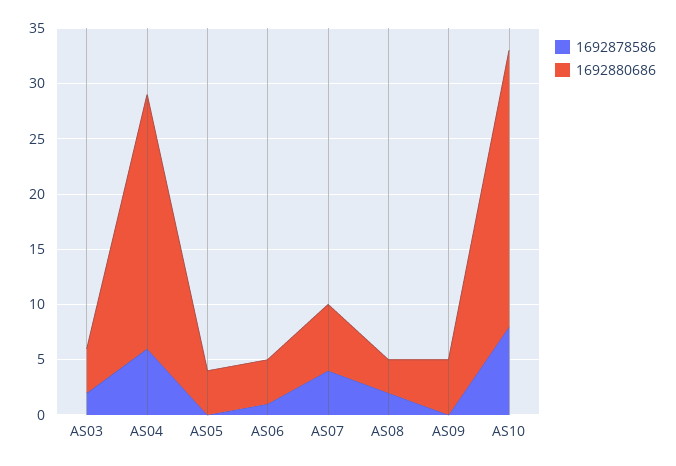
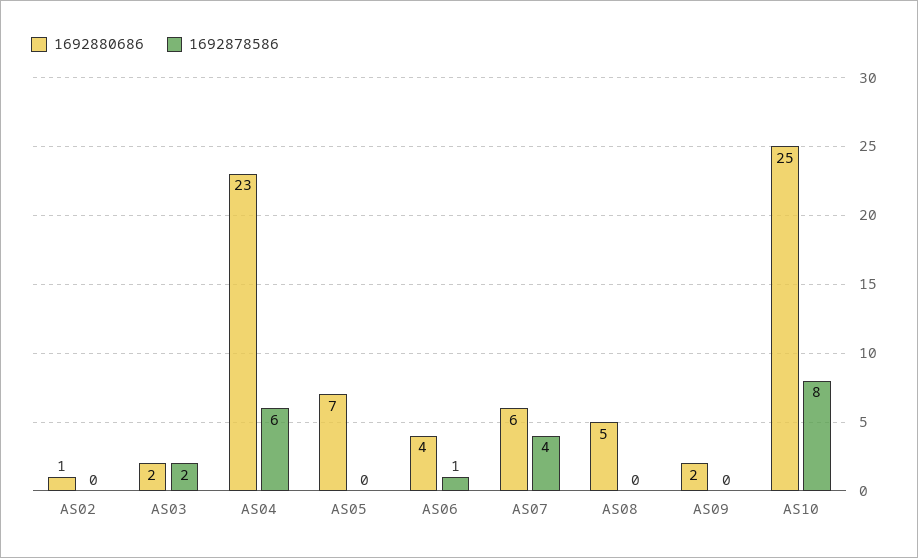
1692880686, AS03: 4 -> 2
1692880686, AS05: 4 -> 7
1692878586, AS08: 2 -> 0
1692880686, AS08: 3 -> 5
1692880686, AS09: 5 -> 2
1692880686, AS02: none -> 1
1692878586, AS02: none -> 0

